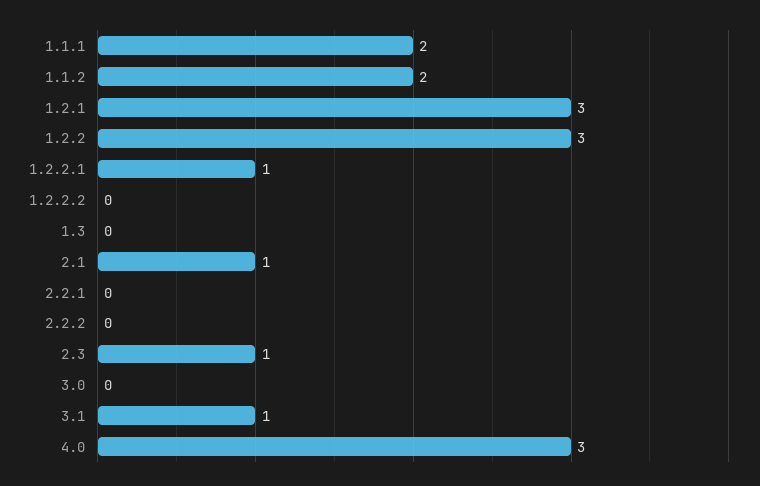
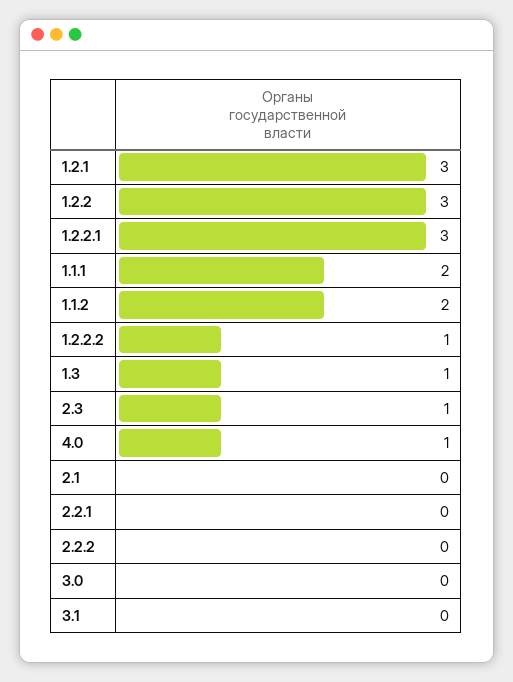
1.2.2.1: 1 -> 3
1.2.2.2: 0 -> 1
1.3: 0 -> 1
2.1: 1 -> 0
3.1: 1 -> 0
4.0: 3 -> 1

